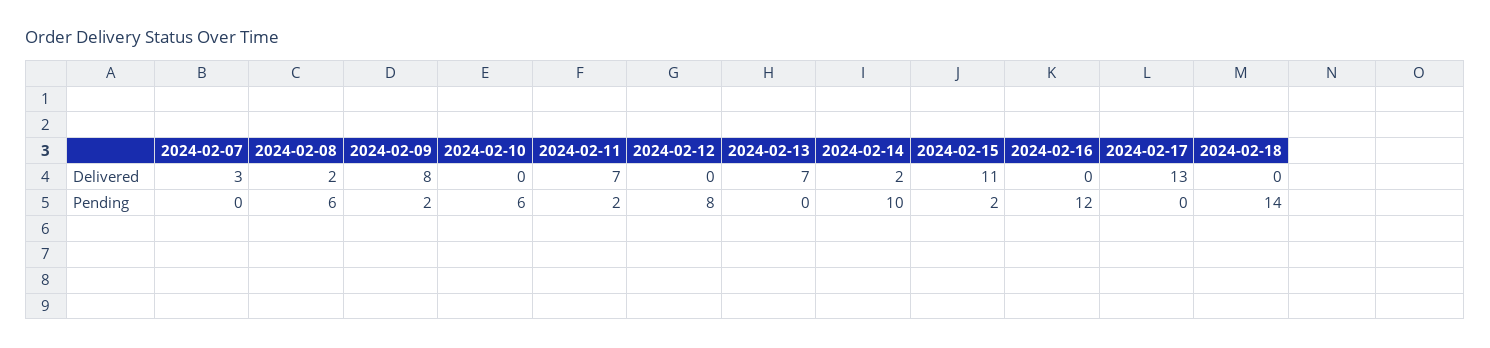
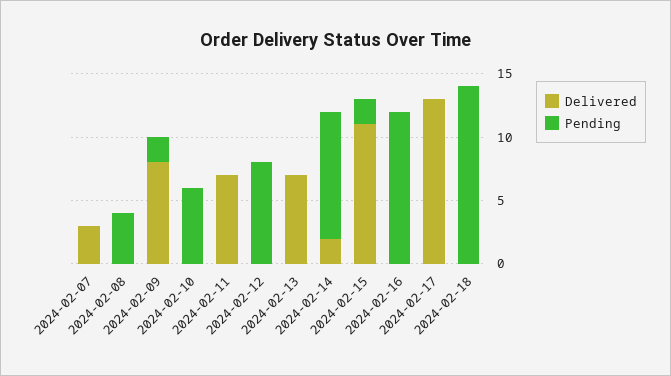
Delivered, 2024-02-08: 2 -> 0
Pending, 2024-02-08: 6 -> 4
Pending, 2024-02-11: 2 -> 0

